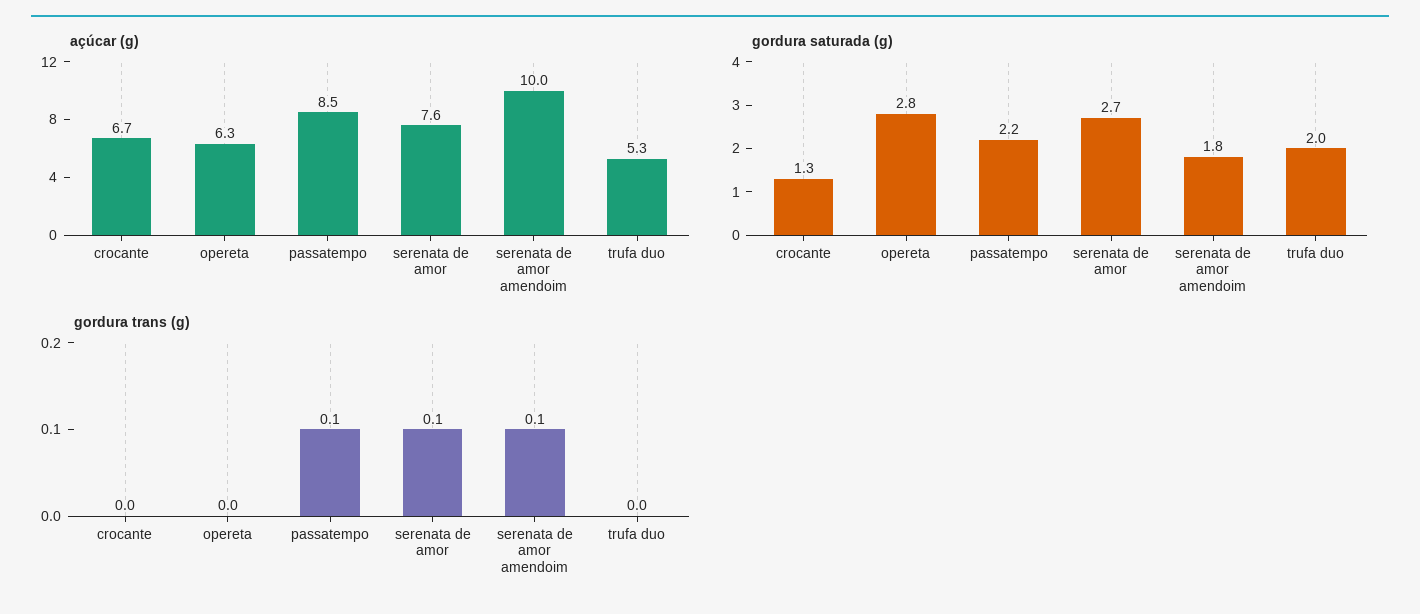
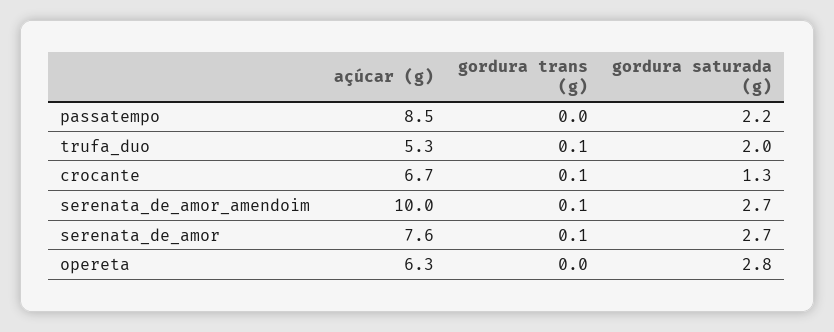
gordura saturada (g), serenata de amor amendoim: 1.8 -> 2.7
gordura trans (g), crocante: 0 -> 0.1
gordura trans (g), passatempo: 0.1 -> 0
gordura trans (g), trufa duo: 0 -> 0.1

